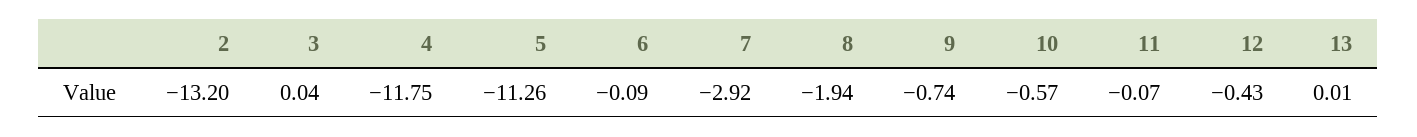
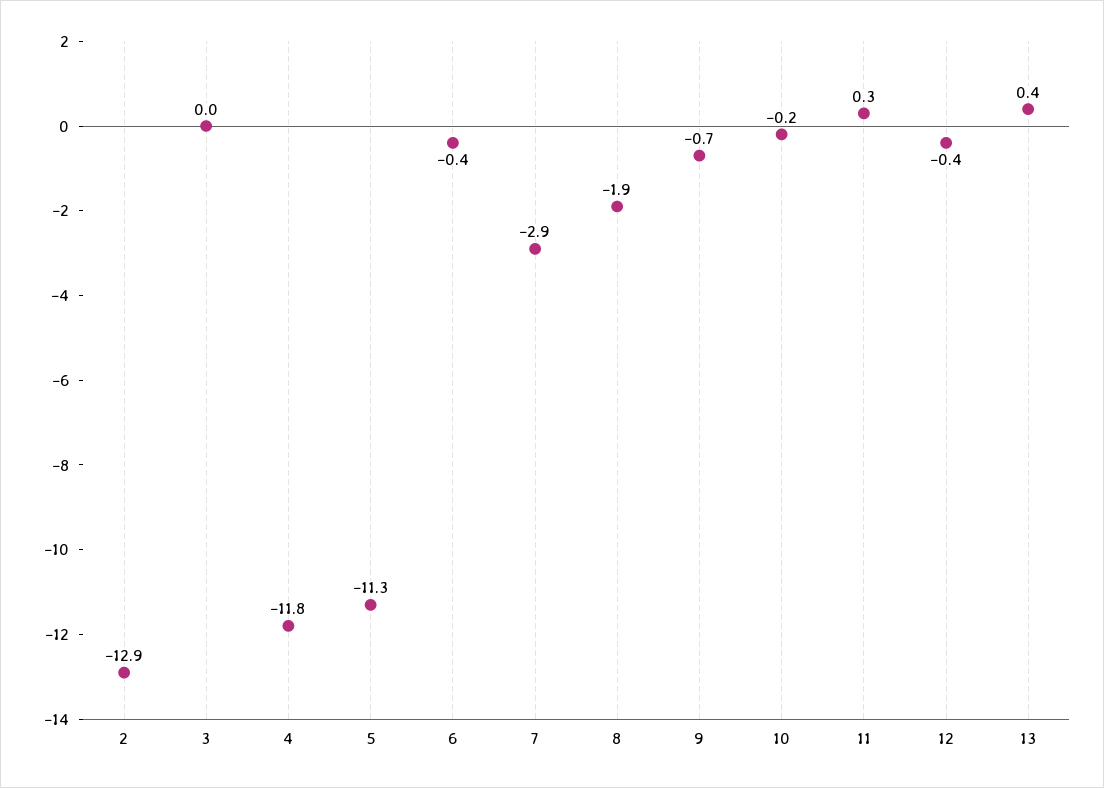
2: -13.2 -> -12.9
6: -0.09 -> -0.4
10: -0.57 -> -0.2
11: -0.07 -> 0.3
13: 0.01 -> 0.4

